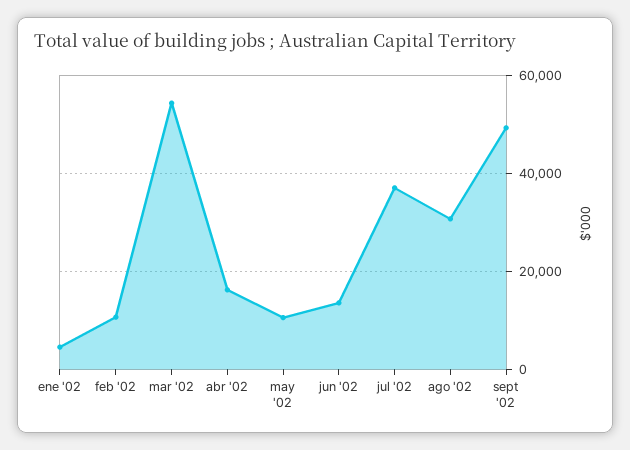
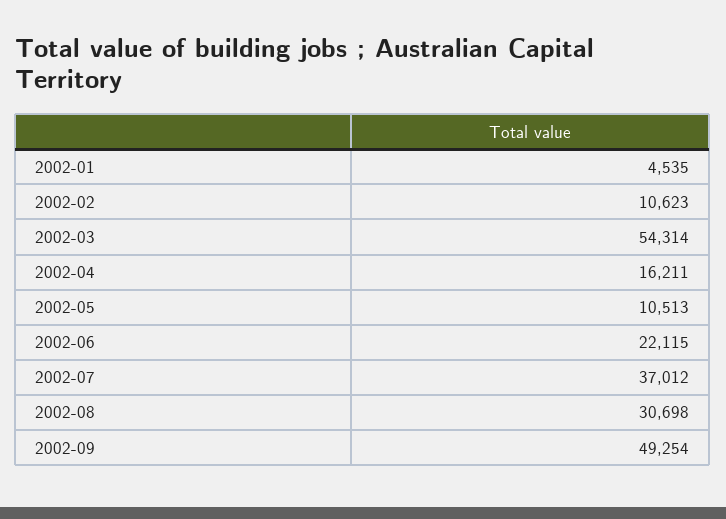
jun '02: 14000 -> 22115

